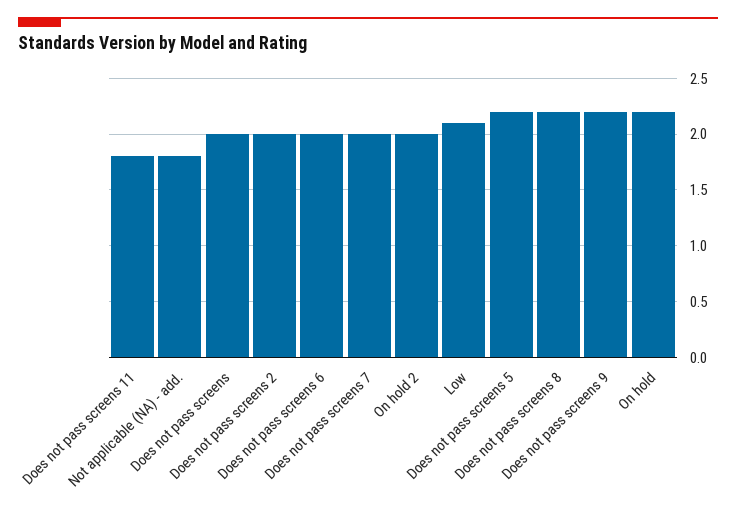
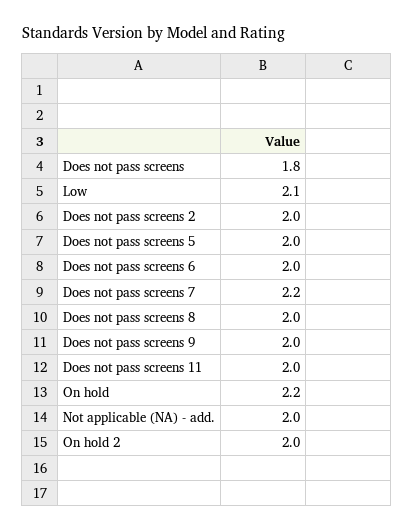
Does not pass screens 11: 1.8 -> 2
Not applicable (NA) - add.: 1.8 -> 2
Does not pass screens: 2 -> 1.8
Does not pass screens 7: 2 -> 2.2
Does not pass screens 5: 2.2 -> 2
Does not pass screens 8: 2.2 -> 2
Does not pass screens 9: 2.2 -> 2

